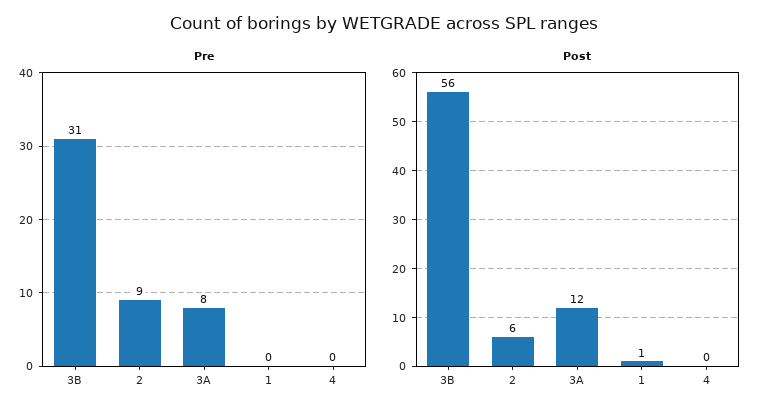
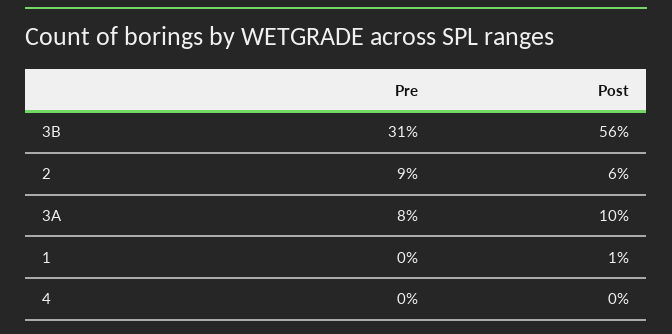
Post, 3A: 12 -> 10

